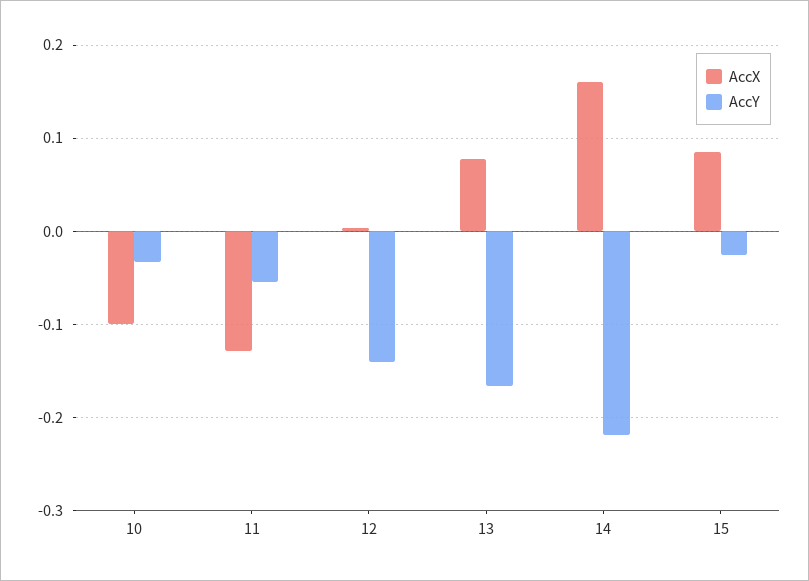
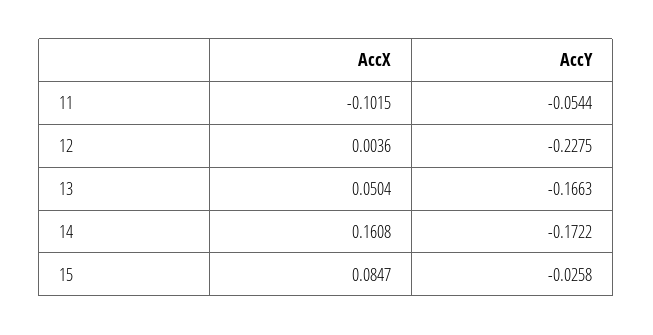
AccX, 10: -0.1 -> none
AccY, 10: -0.03 -> none
AccX, 11: -0.13 -> -0.1015
AccY, 12: -0.14 -> -0.2275
AccX, 13: 0.08 -> 0.0504
AccY, 14: -0.22 -> -0.1722

